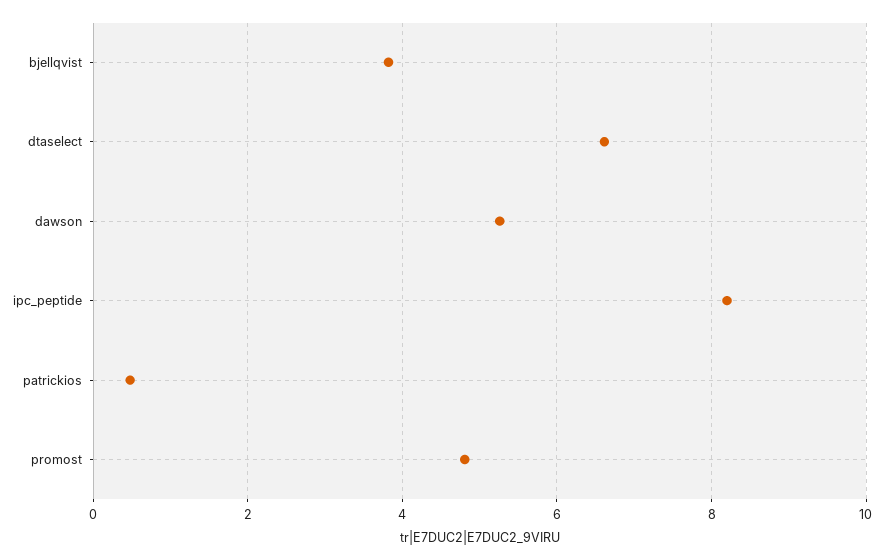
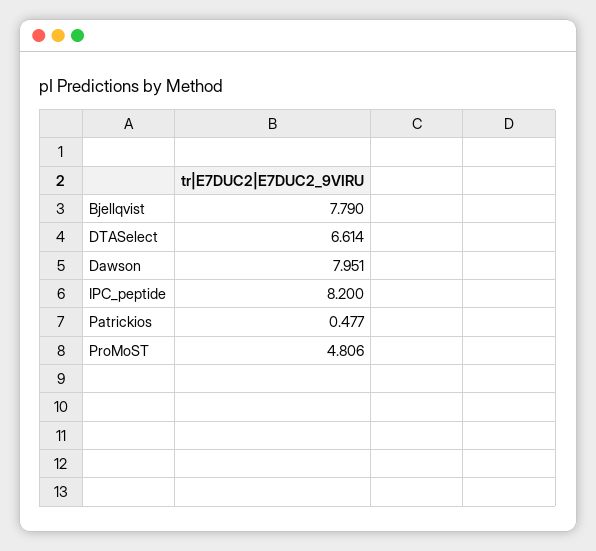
bjellqvist: 3.8 -> 7.79
dawson: 5.2 -> 7.951

